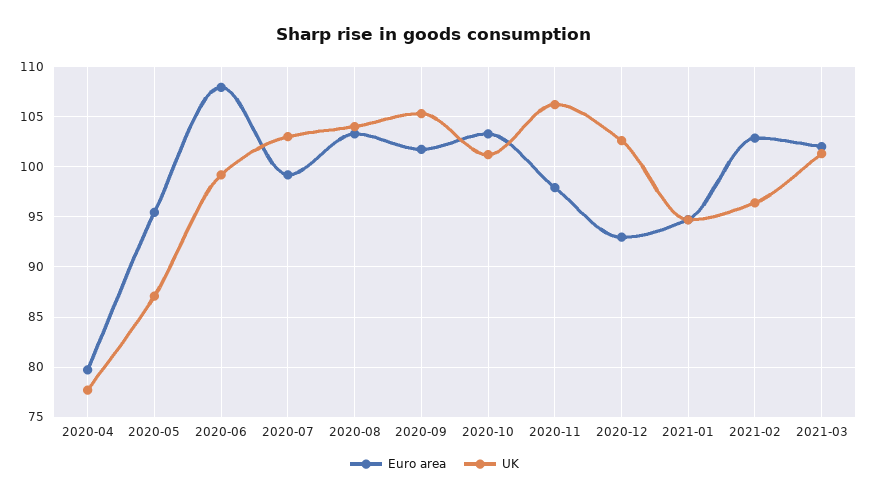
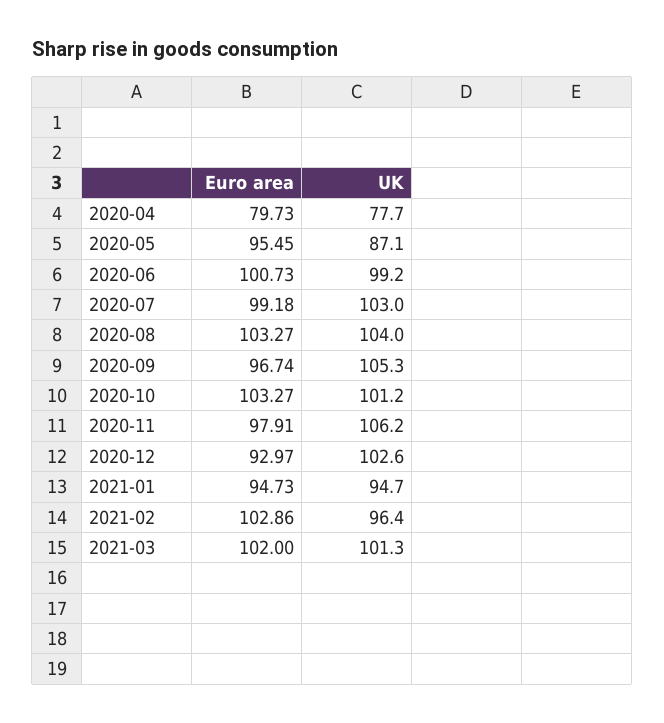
Euro area, 2020-06: 108 -> 100.73
Euro area, 2020-09: 102 -> 96.74

